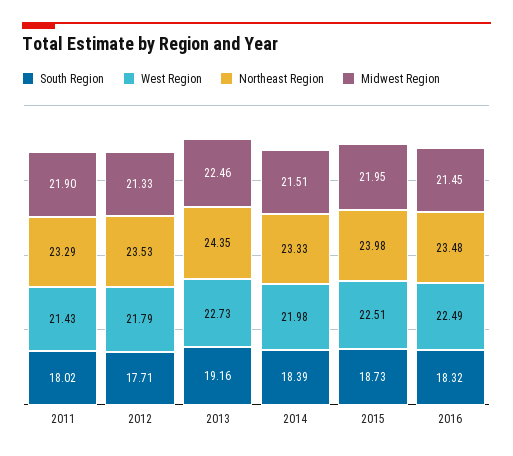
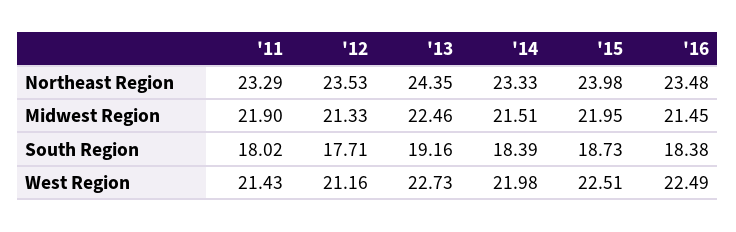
West Region, 2012: 21.79 -> 21.16
South Region, 2016: 18.32 -> 18.38

